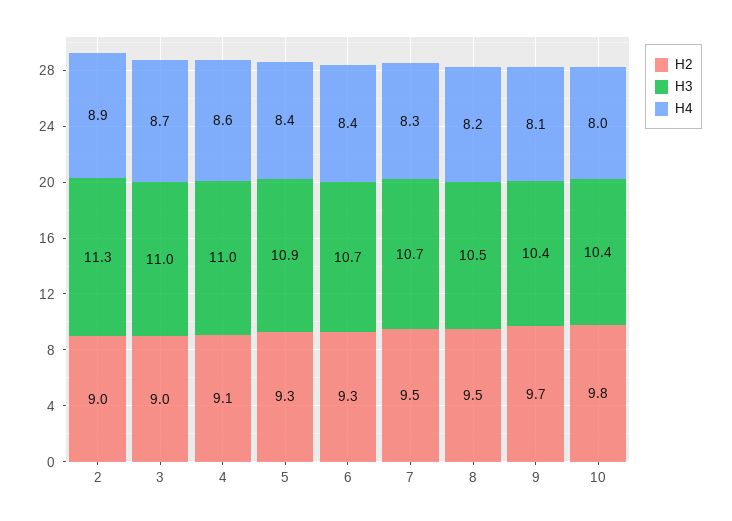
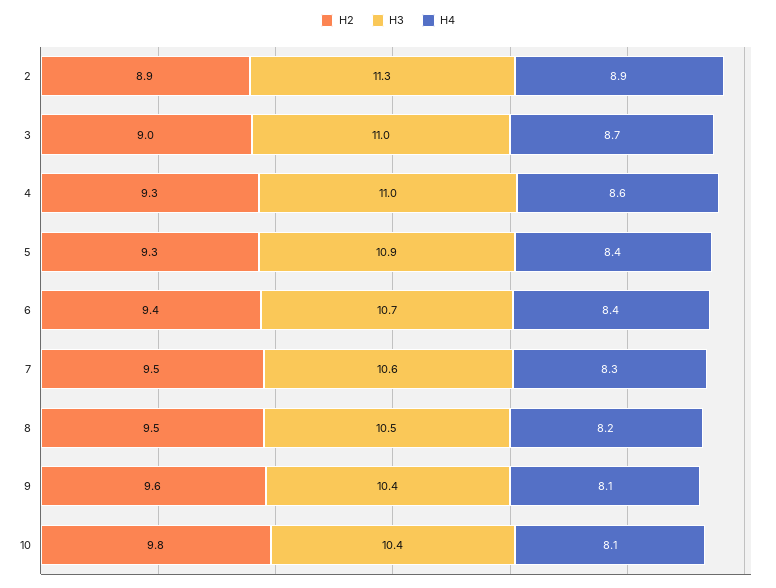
H2, 2: 9 -> 8.9
H2, 4: 9.1 -> 9.3
H2, 6: 9.3 -> 9.4
H3, 7: 10.7 -> 10.6
H2, 9: 9.7 -> 9.6
H4, 10: 8 -> 8.1

